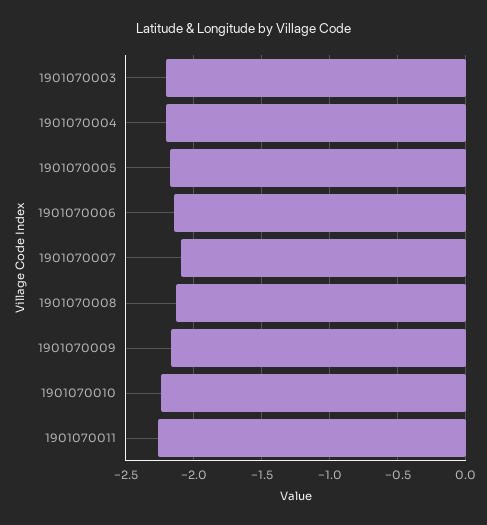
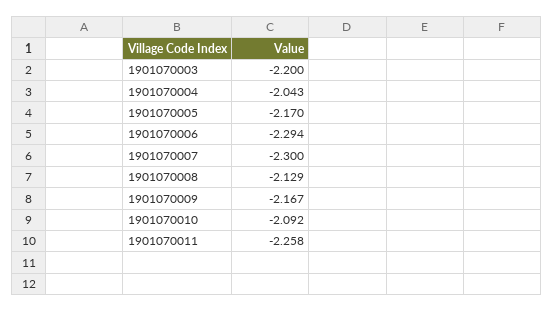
1901070004: -2.2 -> -2.043
1901070006: -2.15 -> -2.294
1901070007: -2.1 -> -2.3
1901070010: -2.25 -> -2.092

